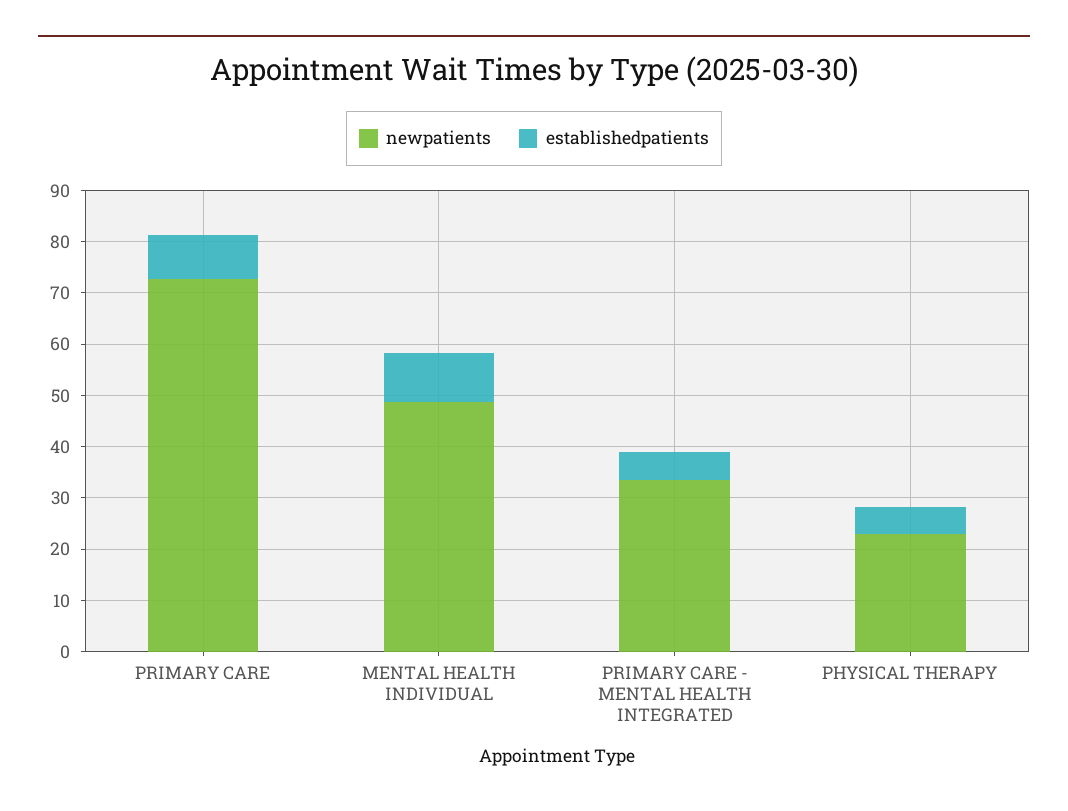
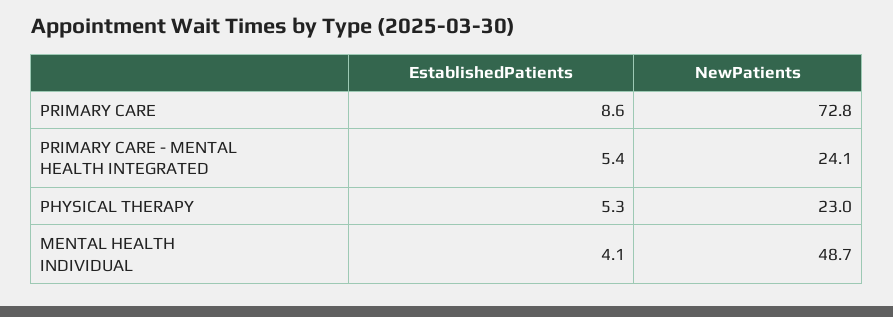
establishedpatients, MENTAL HEALTH INDIVIDUAL: 10 -> 4.1
newpatients, PRIMARY CARE - MENTAL HEALTH INTEGRATED: 34 -> 24.1

